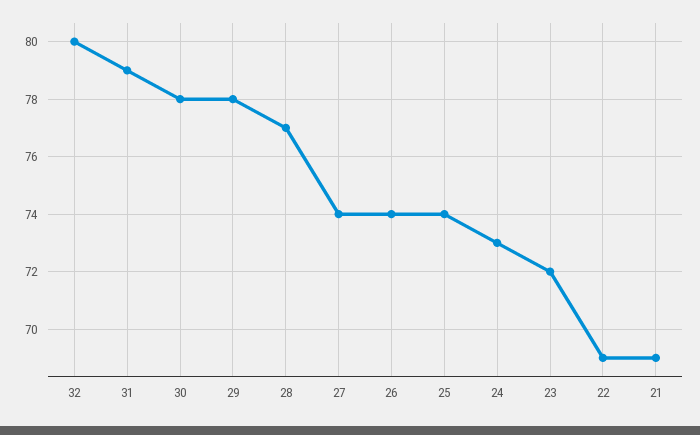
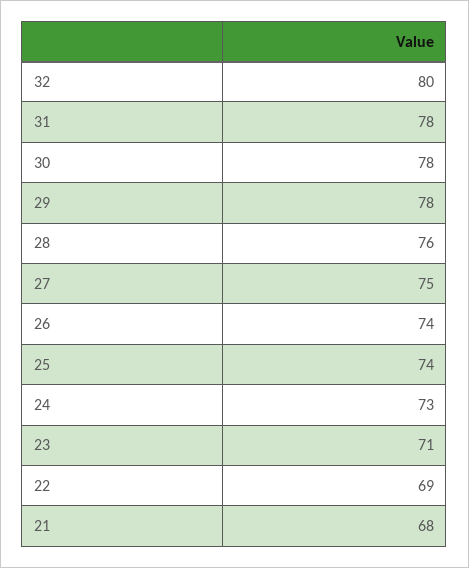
31: 79 -> 78
28: 77 -> 76
27: 74 -> 75
23: 72 -> 71
21: 69 -> 68

